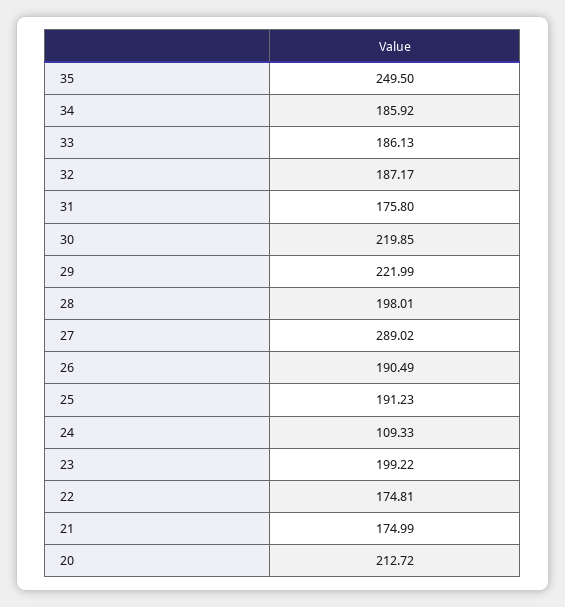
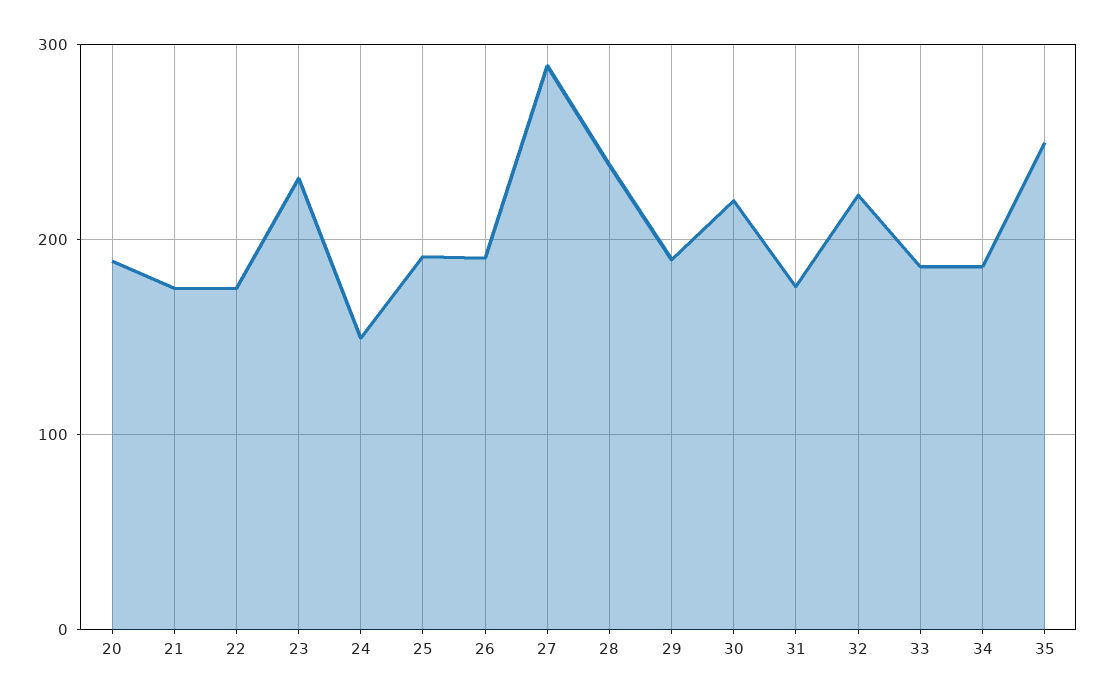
32: 187.17 -> 220
29: 221.99 -> 190
28: 198.01 -> 240
24: 109.33 -> 150
23: 199.22 -> 230
20: 212.72 -> 190

